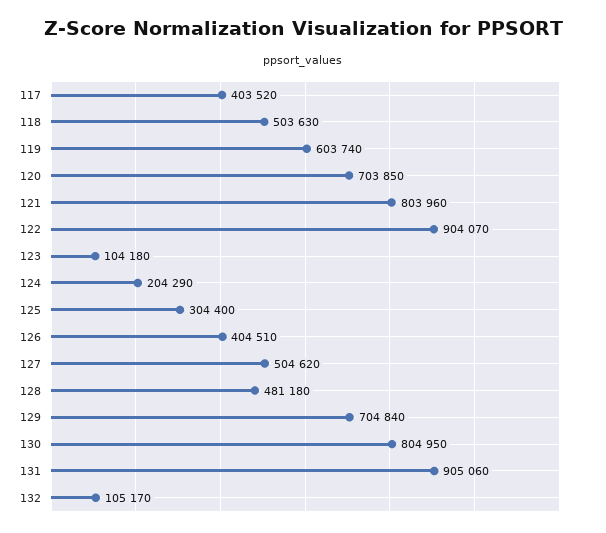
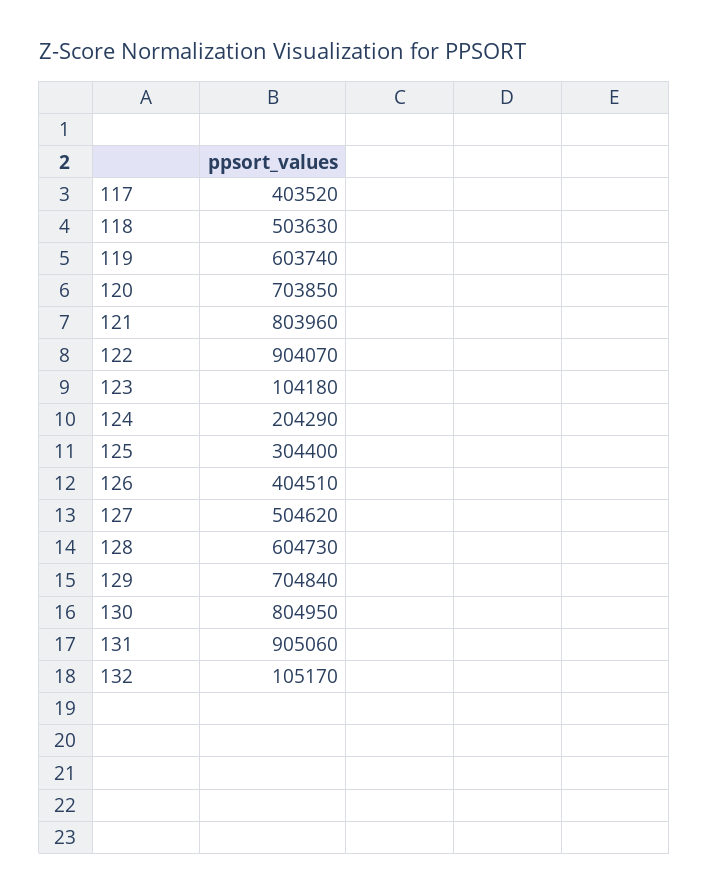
128: 481180 -> 604730

